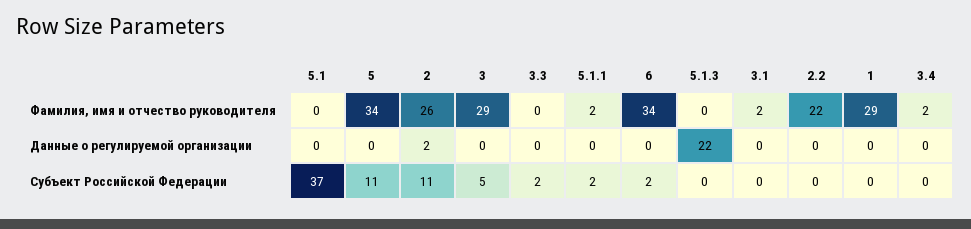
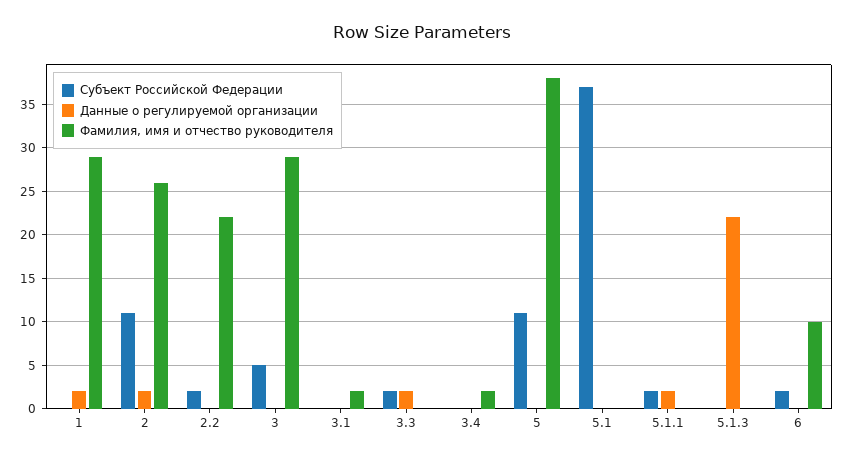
Фамилия, имя и отчество руководителя, 5: 34 -> 38
Фамилия, имя и отчество руководителя, 5.1.1: 2 -> 0
Фамилия, имя и отчество руководителя, 6: 34 -> 10
Данные о регулируемой организации, 3.3: 0 -> 2
Данные о регулируемой организации, 5.1.1: 0 -> 2
Данные о регулируемой организации, 1: 0 -> 2
Субъект Российской Федерации, 2.2: 0 -> 2

